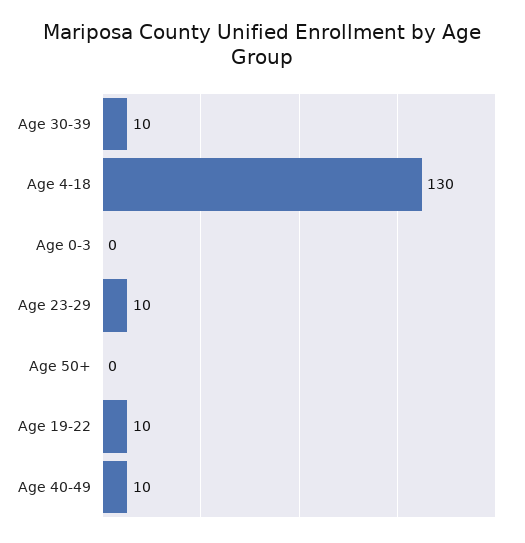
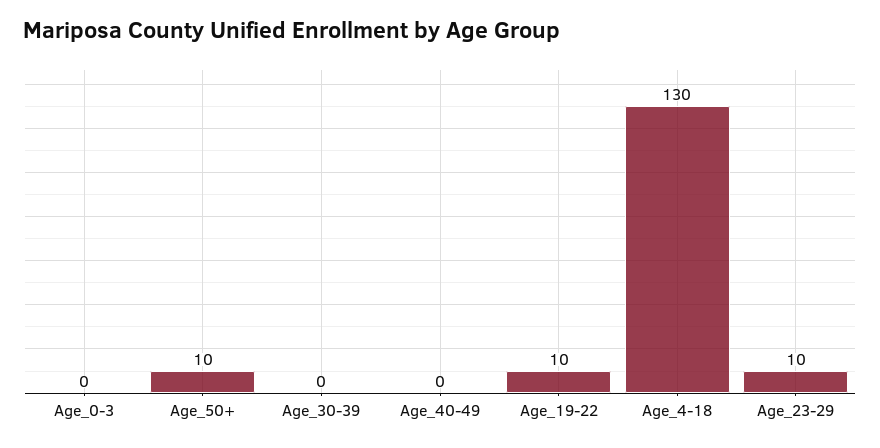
Age 30-39: 10 -> 0
Age 50+: 0 -> 10
Age 40-49: 10 -> 0

